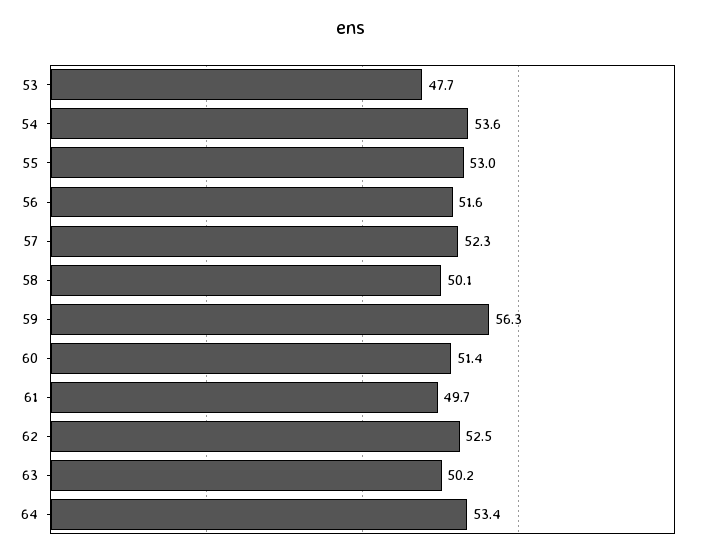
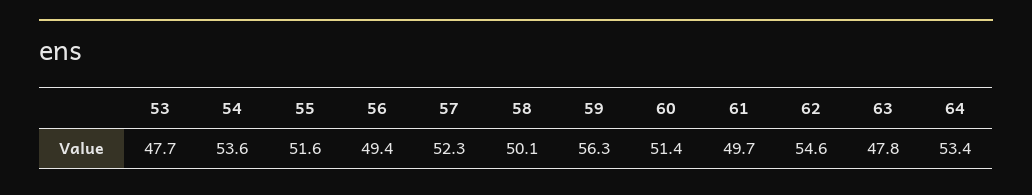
55: 53 -> 51.6
56: 51.6 -> 49.4
62: 52.5 -> 54.6
63: 50.2 -> 47.8

